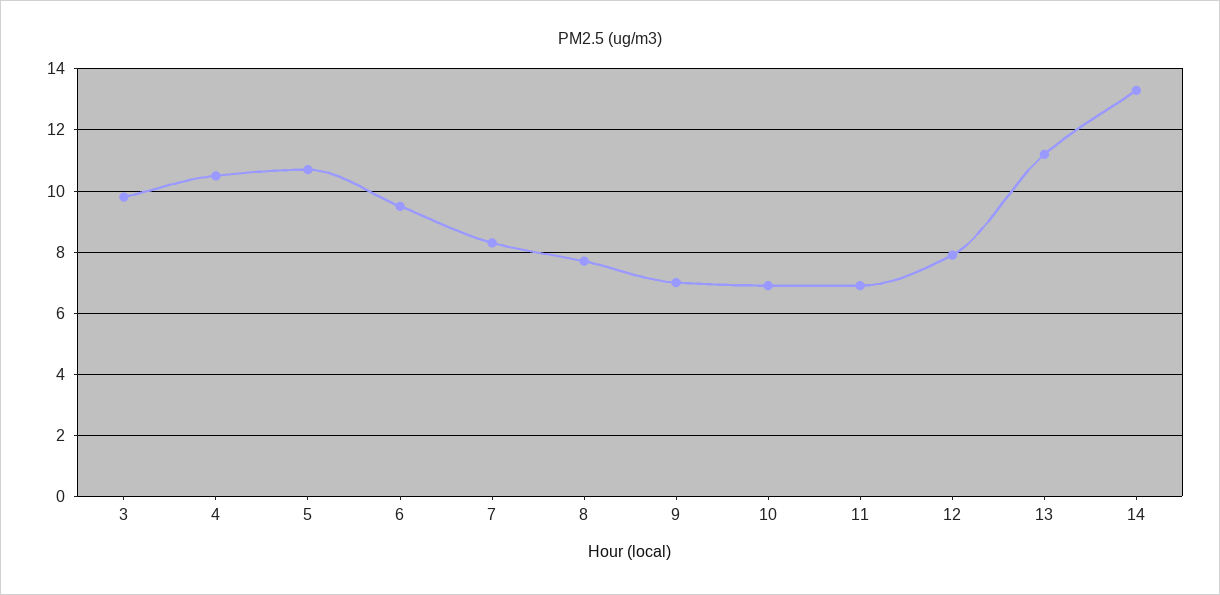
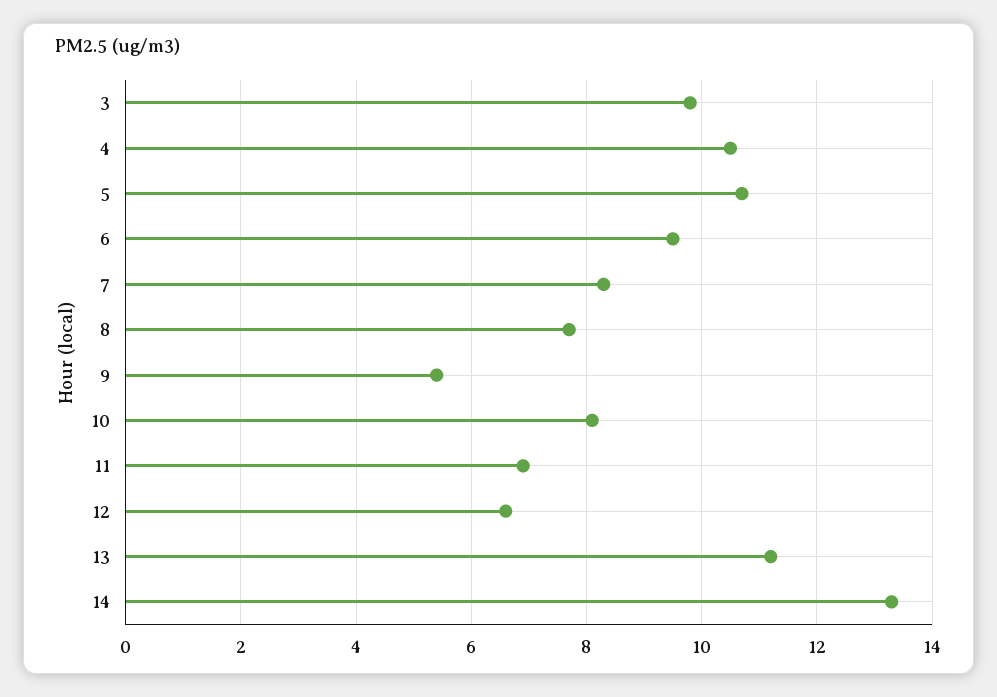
9: 7 -> 5.5
10: 7 -> 8
12: 8 -> 6.5

